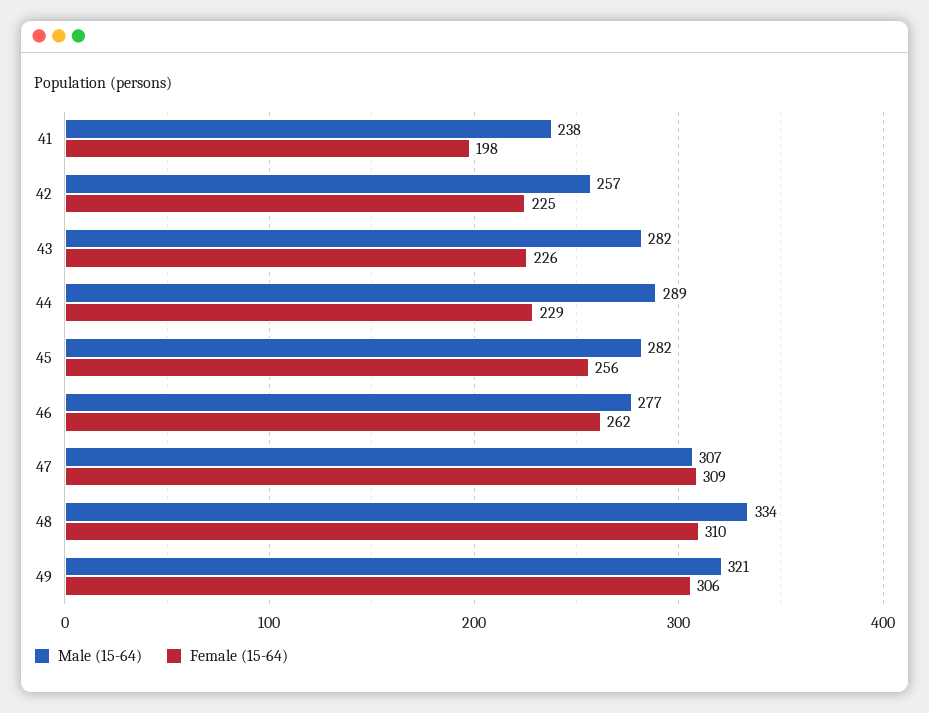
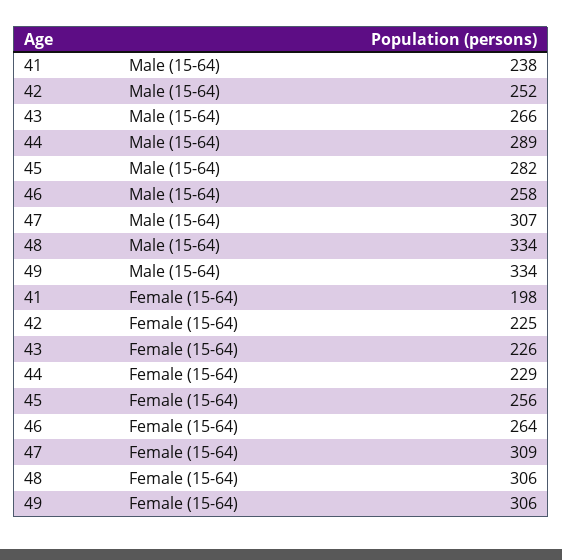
Male (15-64), 42: 257 -> 252
Male (15-64), 43: 282 -> 266
Male (15-64), 46: 277 -> 258
Female (15-64), 46: 262 -> 264
Female (15-64), 48: 310 -> 306
Male (15-64), 49: 321 -> 334

